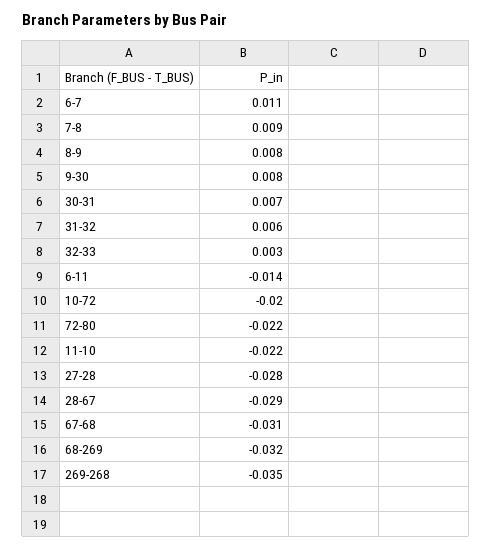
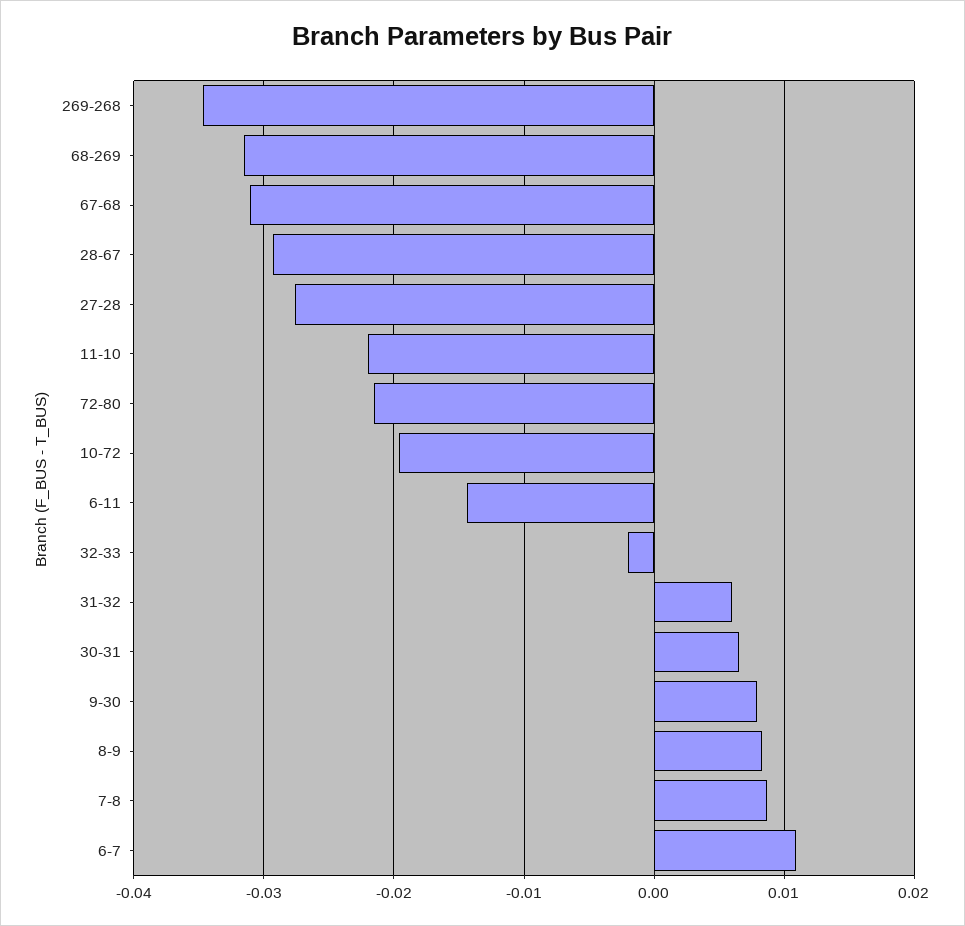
32-33: 0.003 -> -0.002

